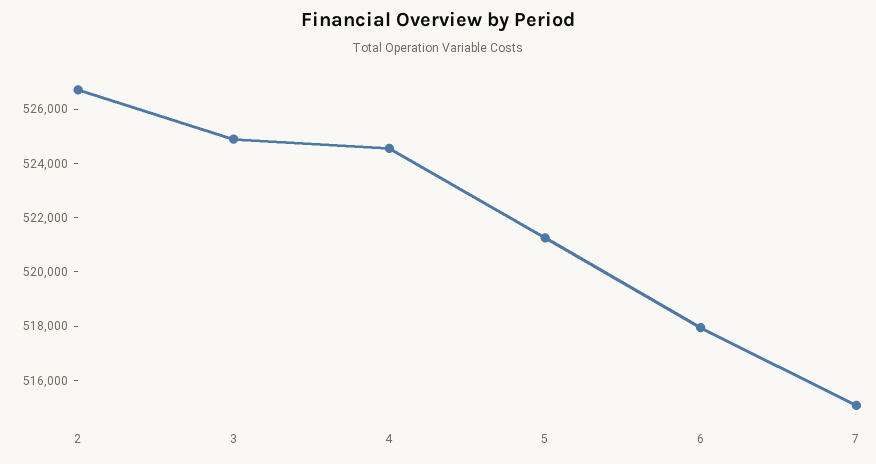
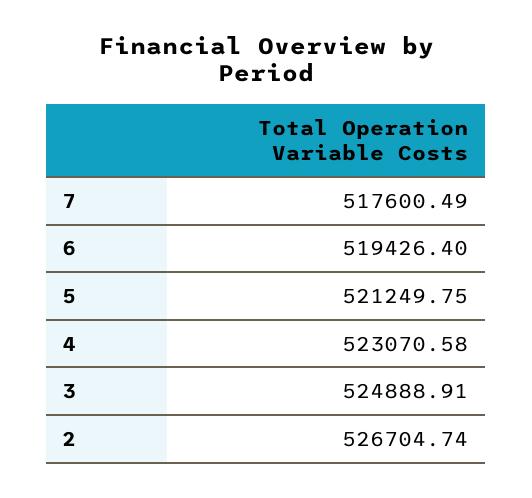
4: 524500 -> 523070.58
6: 518000 -> 519426.4
7: 515000 -> 517600.49

